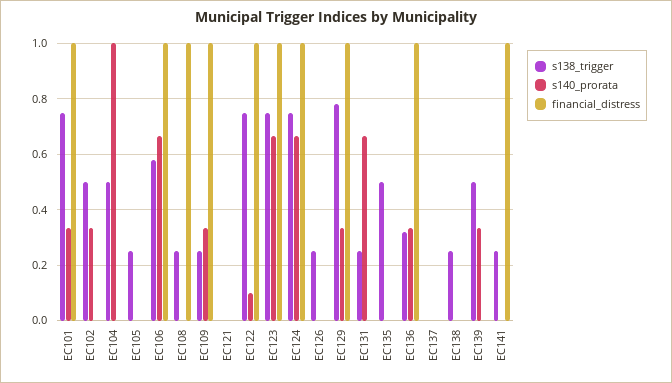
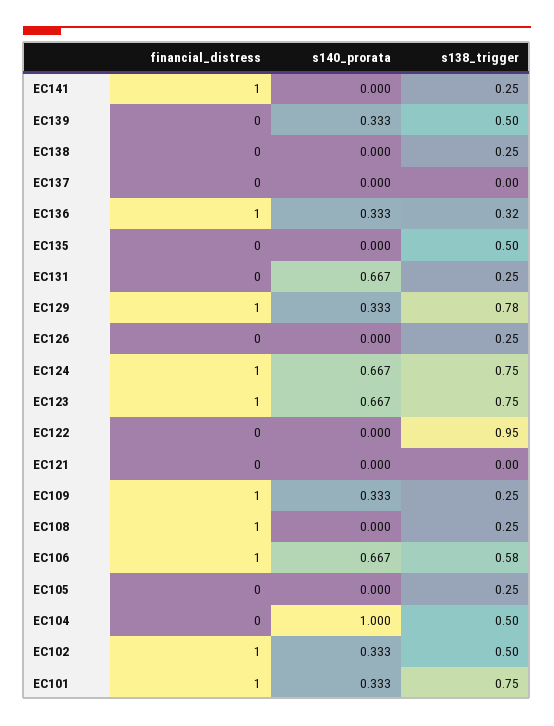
financial_distress, EC102: 0 -> 1
s138_trigger, EC122: 0.75 -> 0.95
s140_prorata, EC122: 0.1 -> 0
financial_distress, EC122: 1 -> 0

